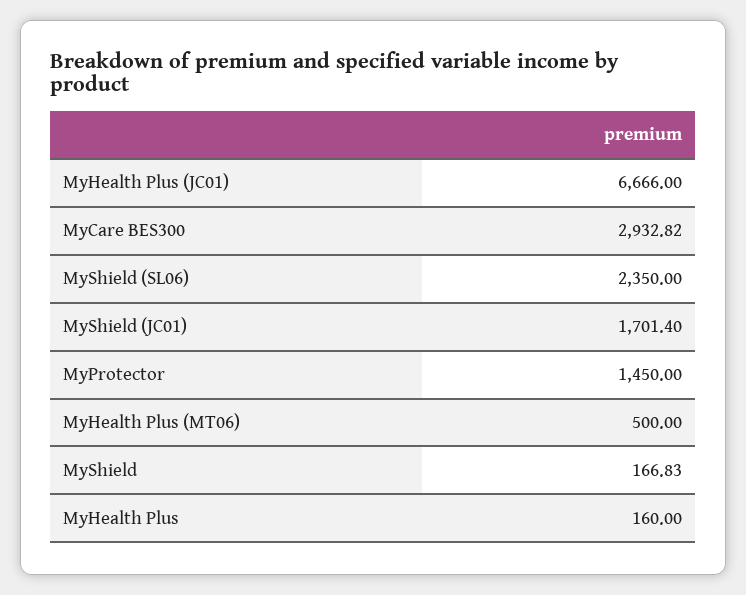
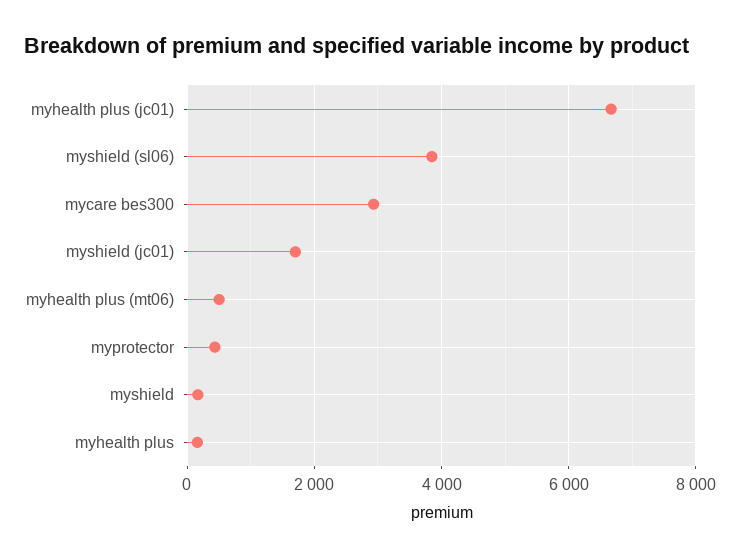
MyShield (SL06): 2350 -> 3800
MyProtector: 1450 -> 400

